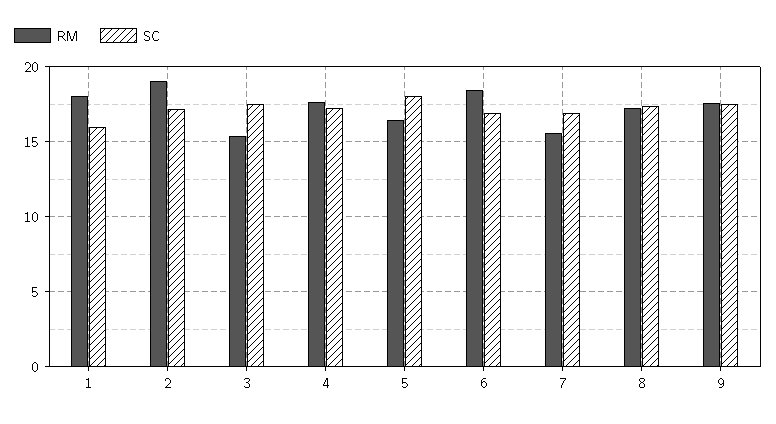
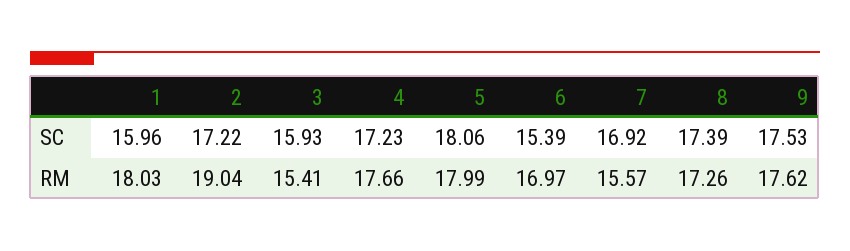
SC, 3: 17.5 -> 15.93
RM, 5: 16.5 -> 17.99
RM, 6: 18.5 -> 16.97
SC, 6: 17 -> 15.39

